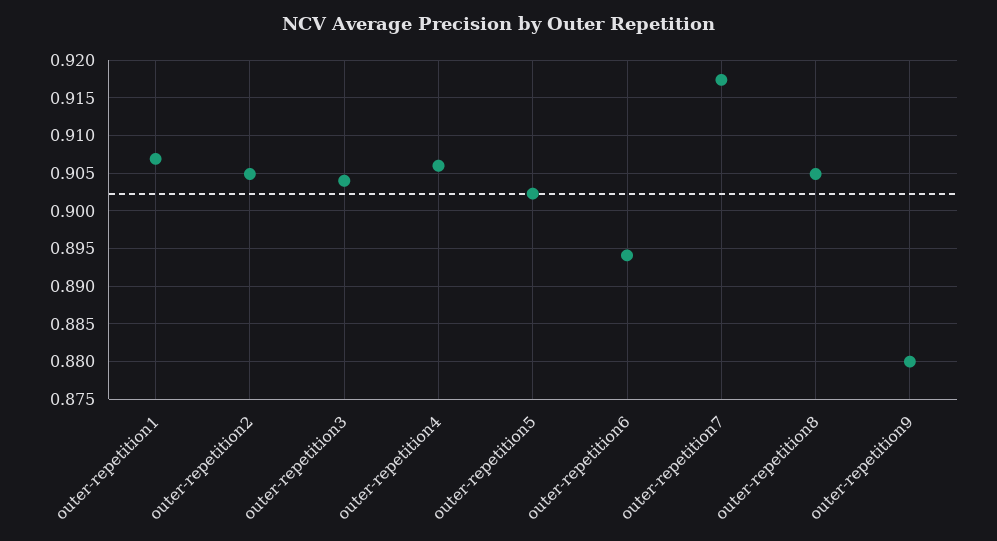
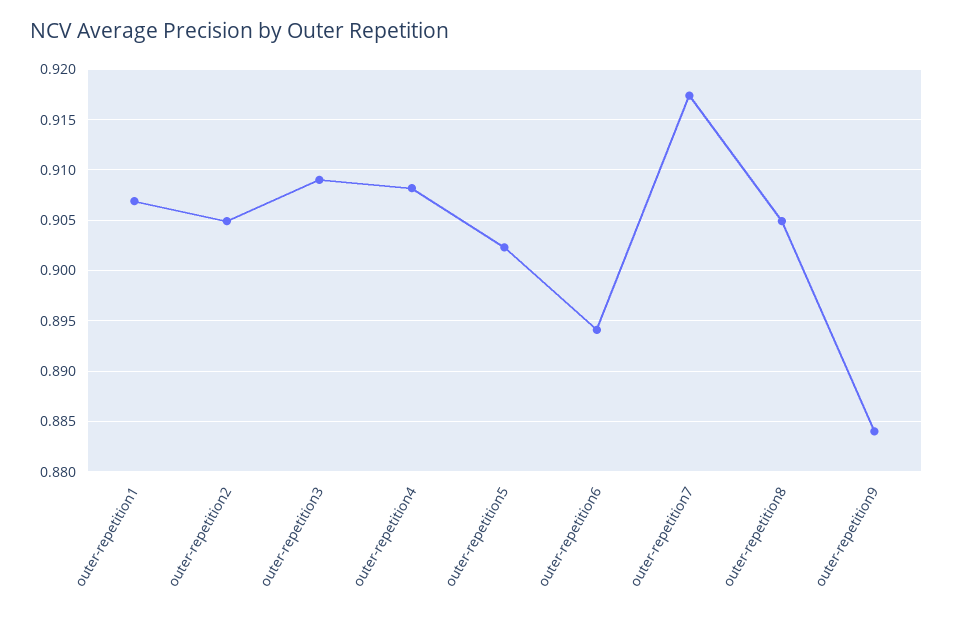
outer-repetition3: 0.904 -> 0.909
outer-repetition4: 0.906 -> 0.908
outer-repetition9: 0.88 -> 0.884

